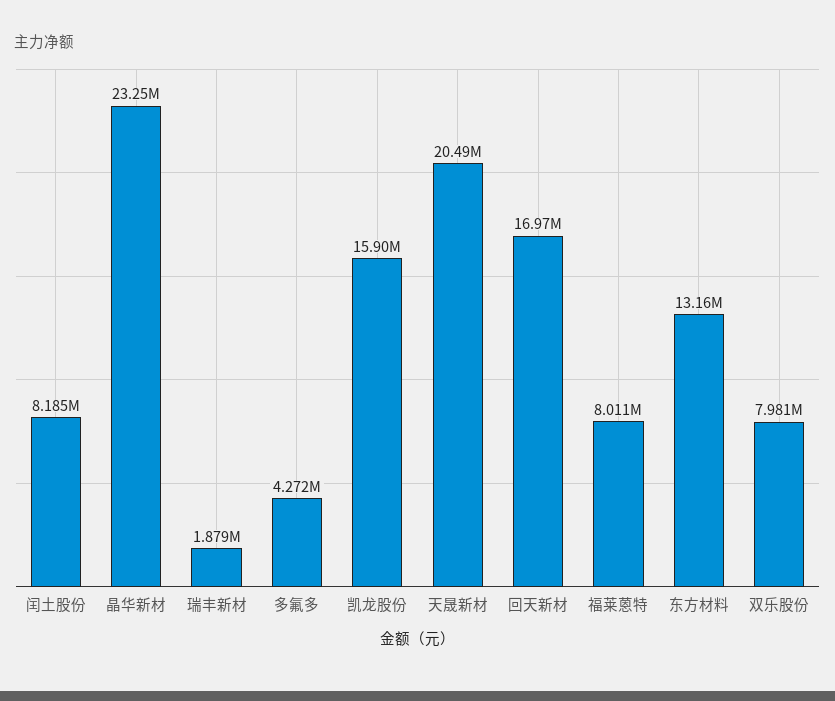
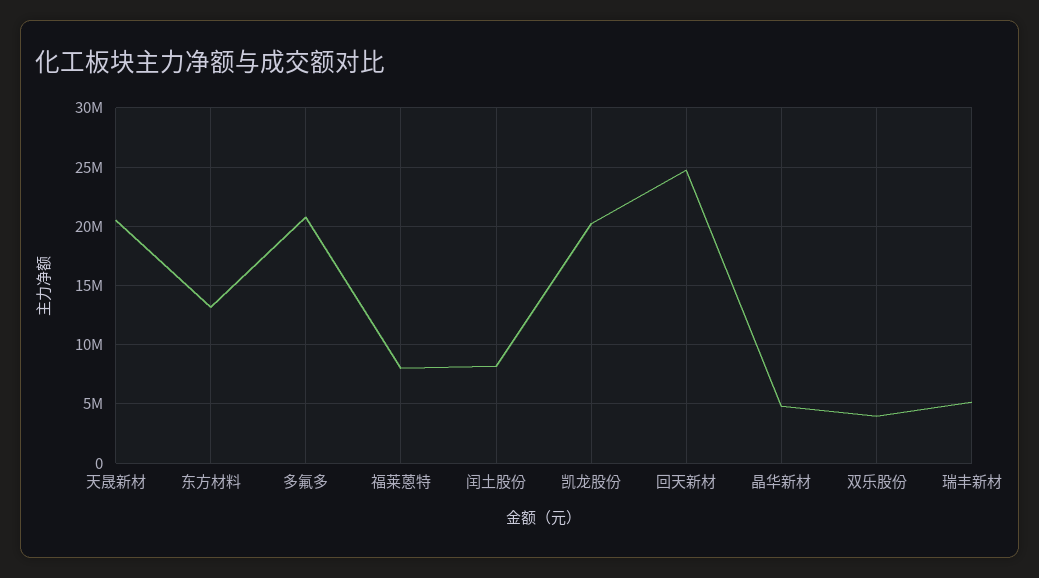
晶华新材: 23250000 -> 5000000
瑞丰新材: 1879000 -> 5000000
多氟多: 4272000 -> 21000000
凯龙股份: 15900000 -> 20000000
回天新材: 16970000 -> 25000000
双乐股份: 7981000 -> 4000000

